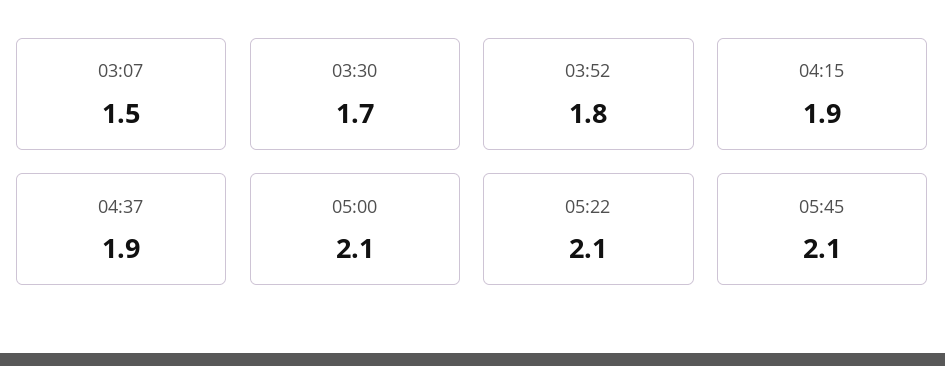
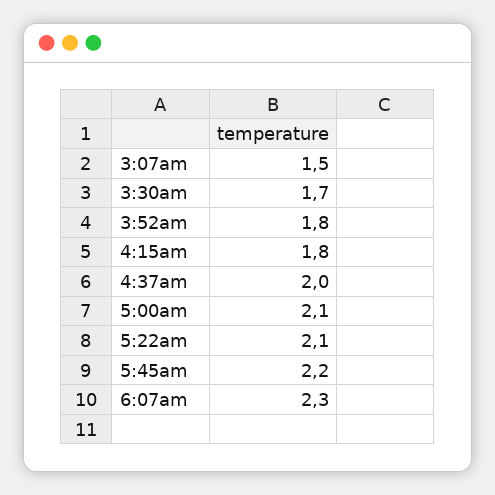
04:15: 1.9 -> 1.8
04:37: 1.9 -> 2
05:45: 2.1 -> 2.2
6:07am: none -> 2.3

